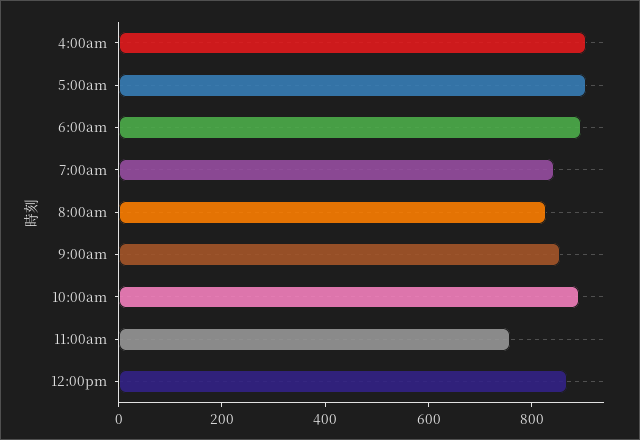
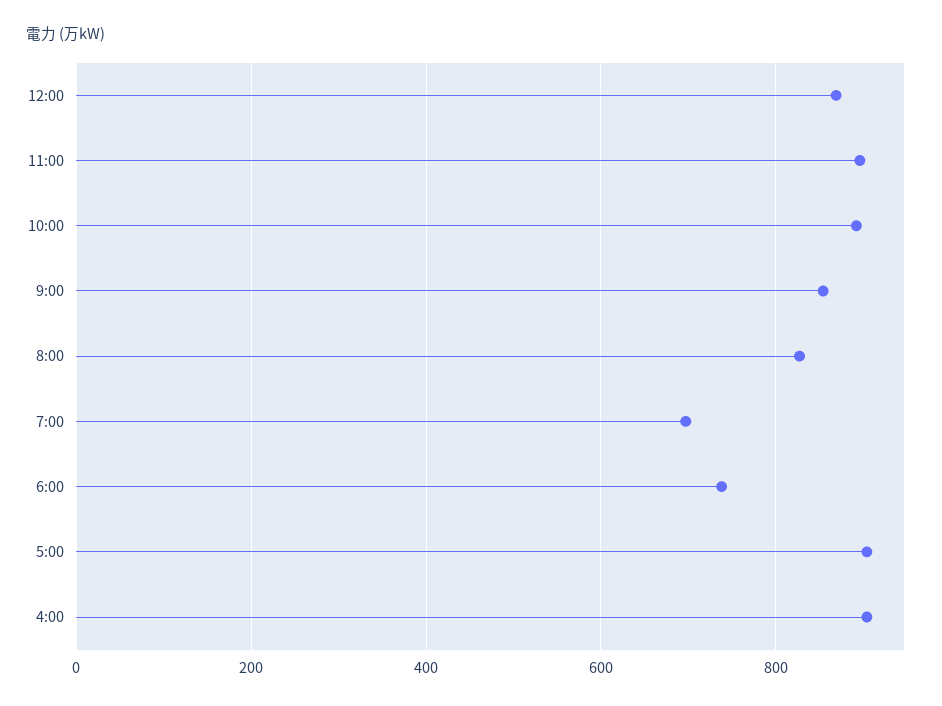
6:00am: 900 -> 740
7:00am: 850 -> 700
11:00am: 750 -> 900

